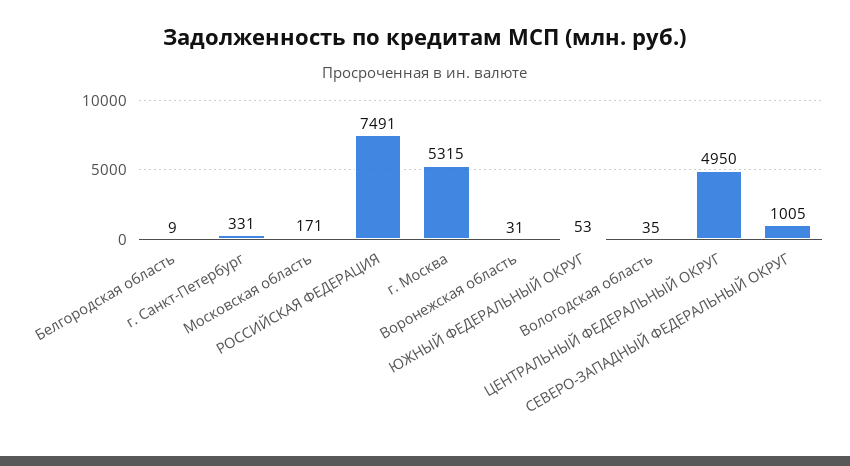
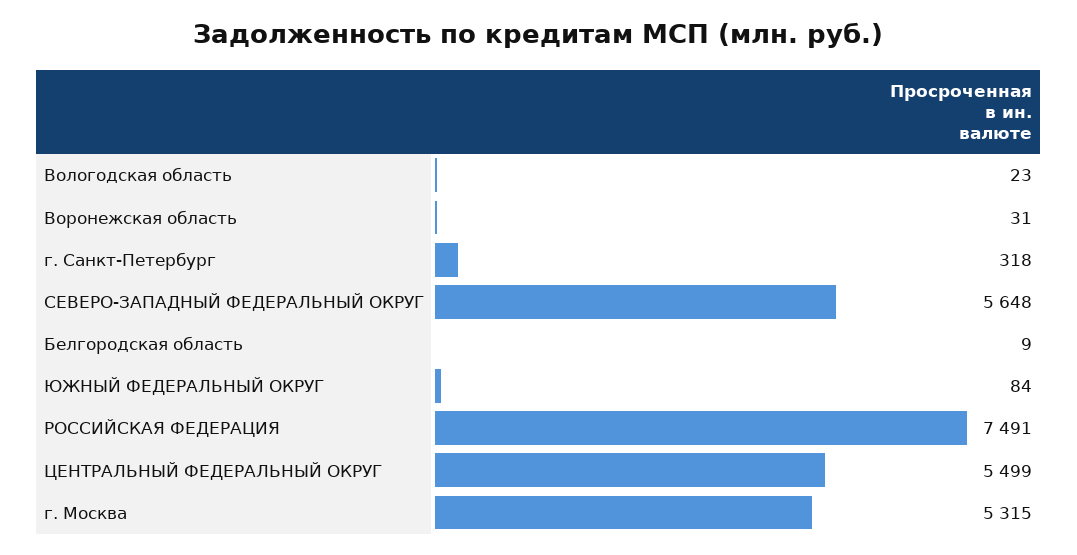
г. Санкт-Петербург: 331 -> 318
Московская область: 171 -> none
ЮЖНЫЙ ФЕДЕРАЛЬНЫЙ ОКРУГ: 53 -> 84
Вологодская область: 35 -> 23
ЦЕНТРАЛЬНЫЙ ФЕДЕРАЛЬНЫЙ ОКРУГ: 4950 -> 5499
СЕВЕРО-ЗАПАДНЫЙ ФЕДЕРАЛЬНЫЙ ОКРУГ: 1005 -> 5648

